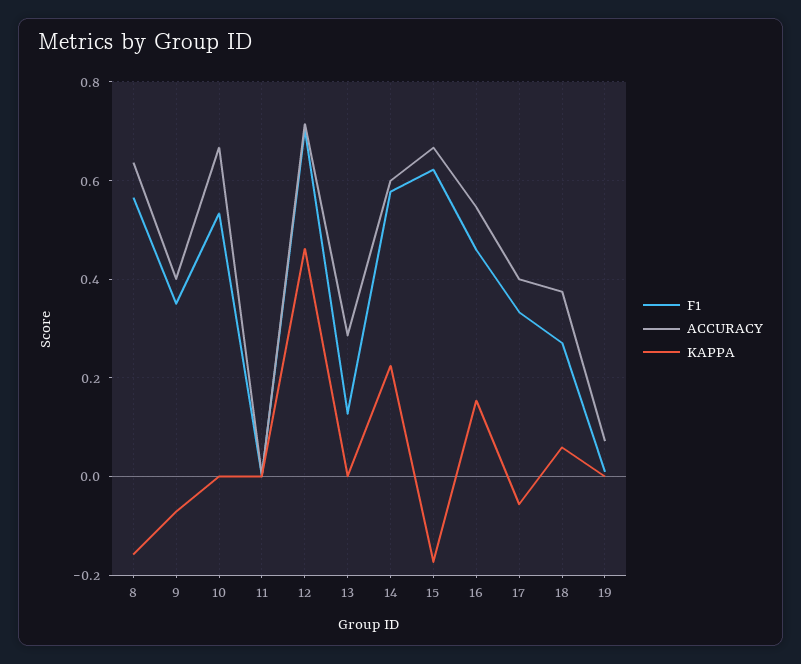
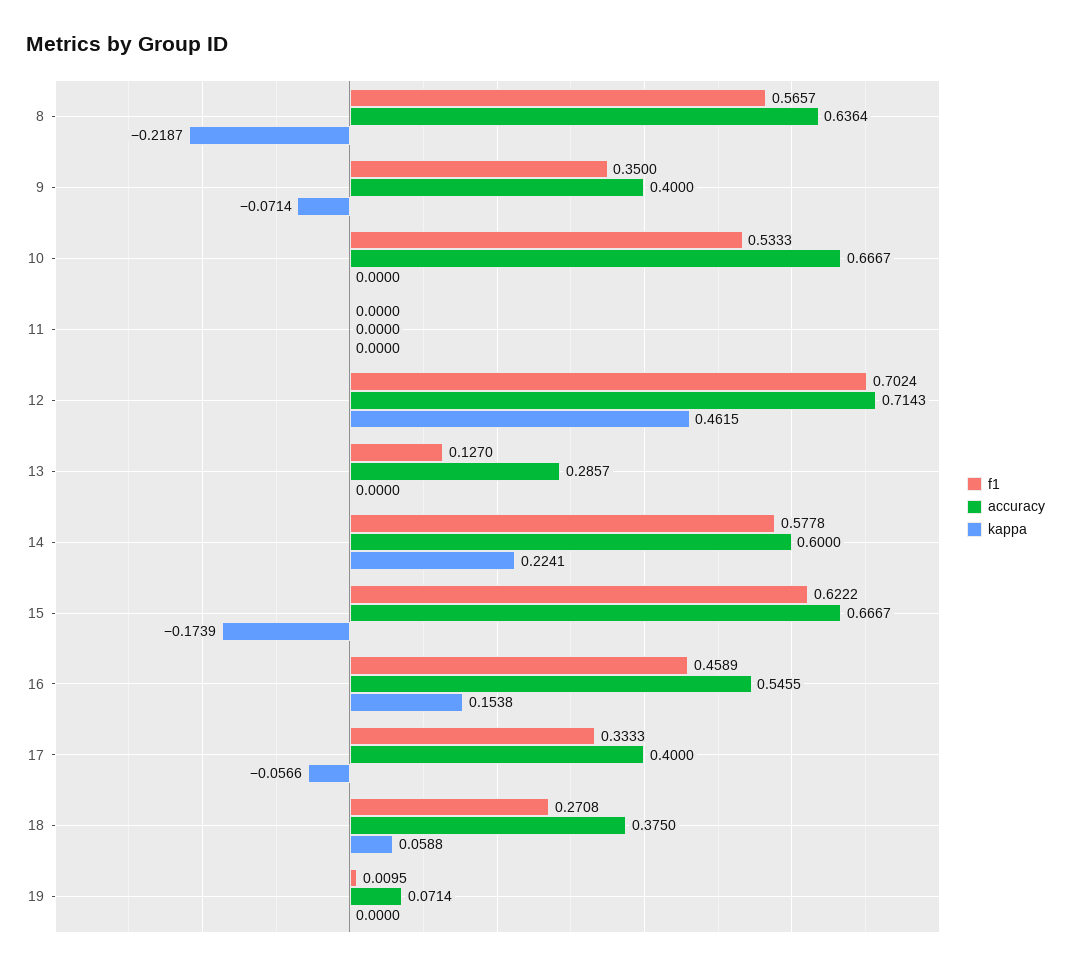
KAPPA, 8: -0.16 -> -0.2187

